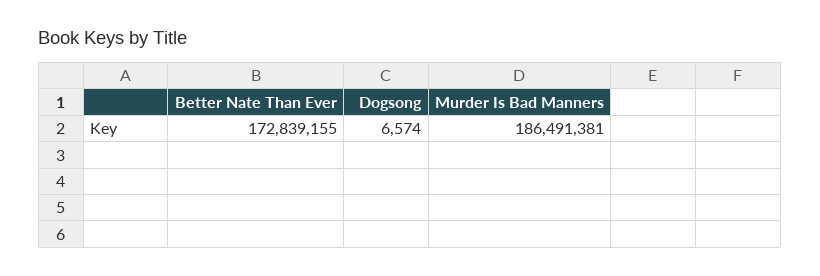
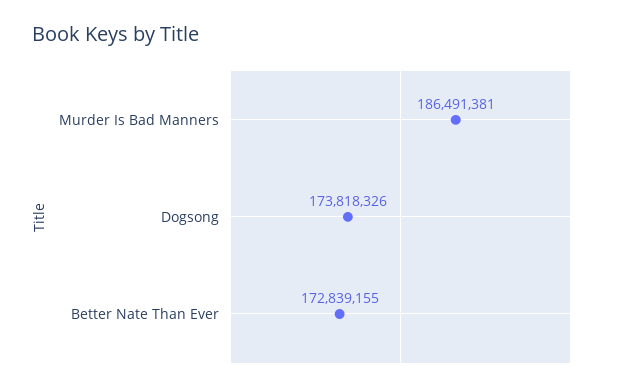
Dogsong: 6574 -> 173818326

